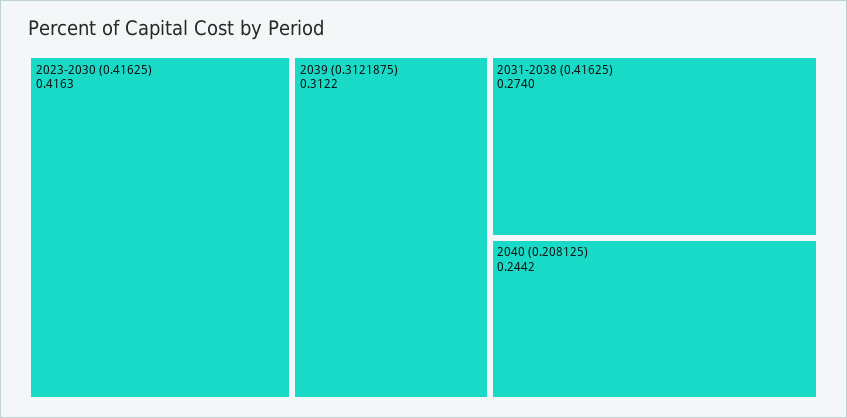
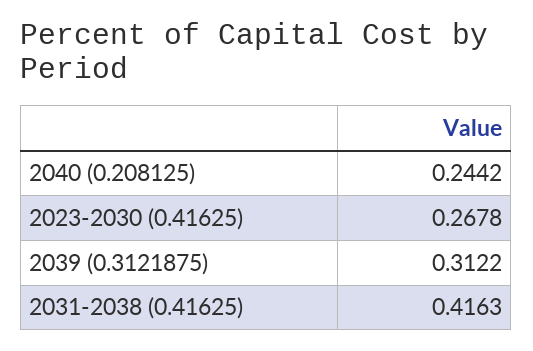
2023-2030 (0.41625): 0.4163 -> 0.2678
2031-2038 (0.41625): 0.274 -> 0.4163

